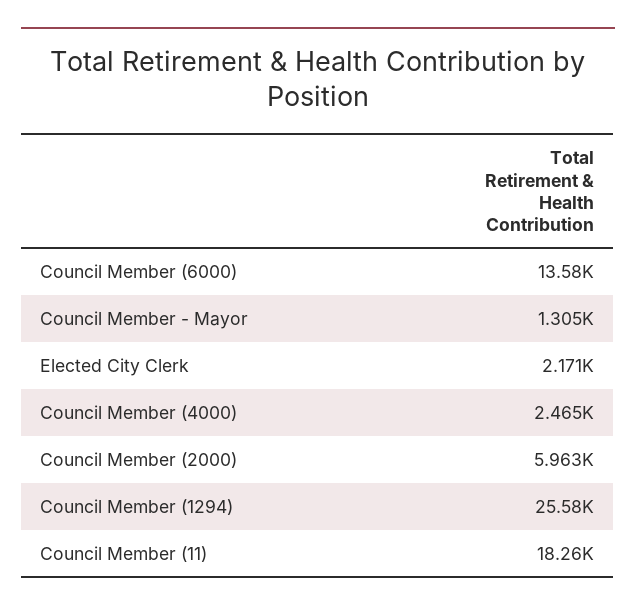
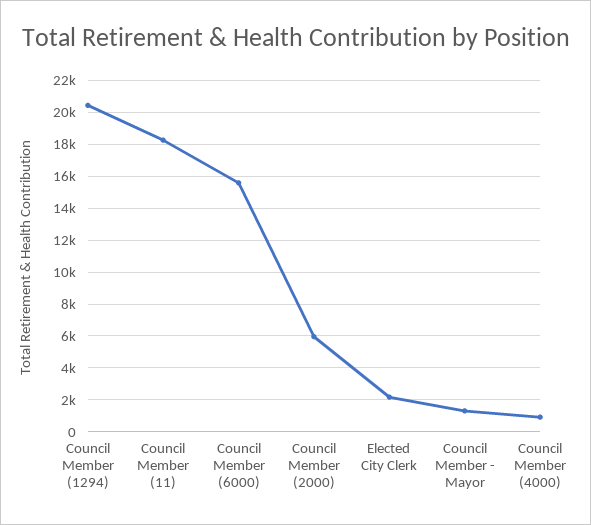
Council Member (6000): 13580 -> 15500
Council Member (4000): 2465 -> 1000
Council Member (1294): 25580 -> 20500

